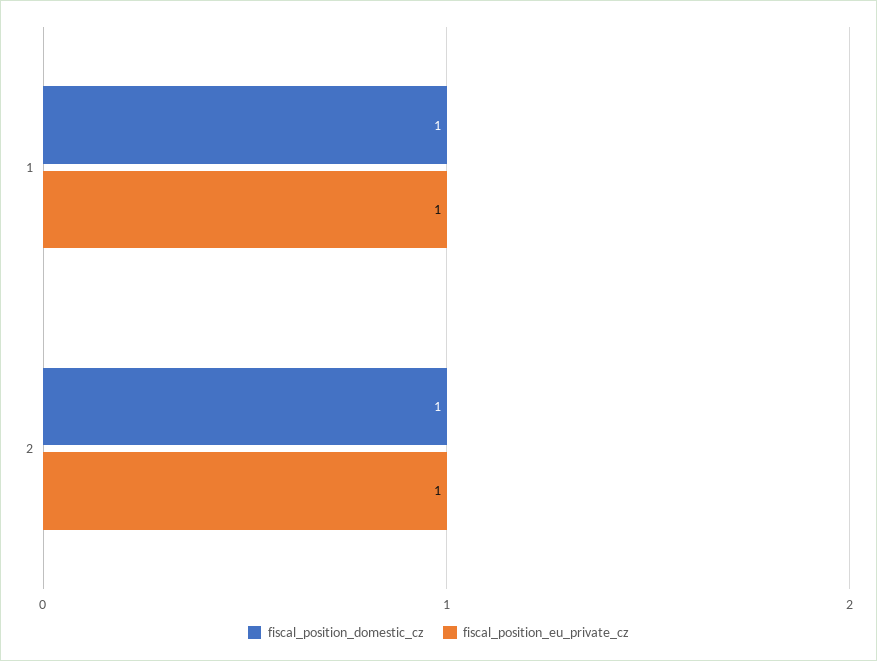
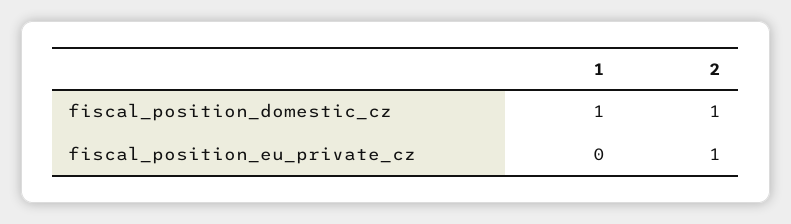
fiscal_position_eu_private_cz, 1: 1 -> 0

